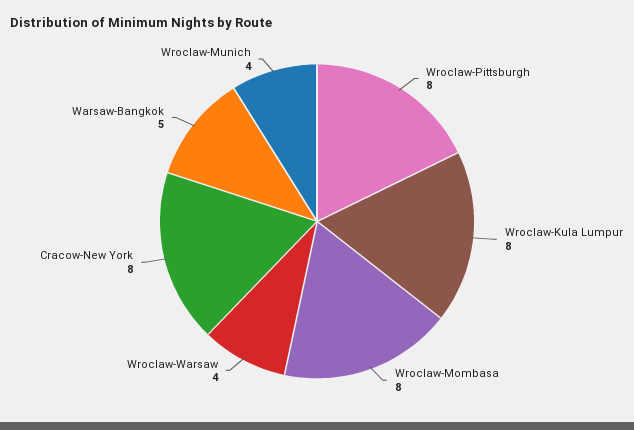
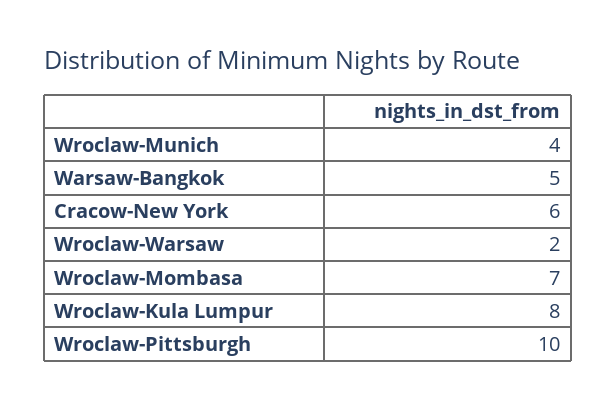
Wroclaw-Pittsburgh: 8 -> 10
Wroclaw-Mombasa: 8 -> 7
Wroclaw-Warsaw: 4 -> 2
Cracow-New York: 8 -> 6

